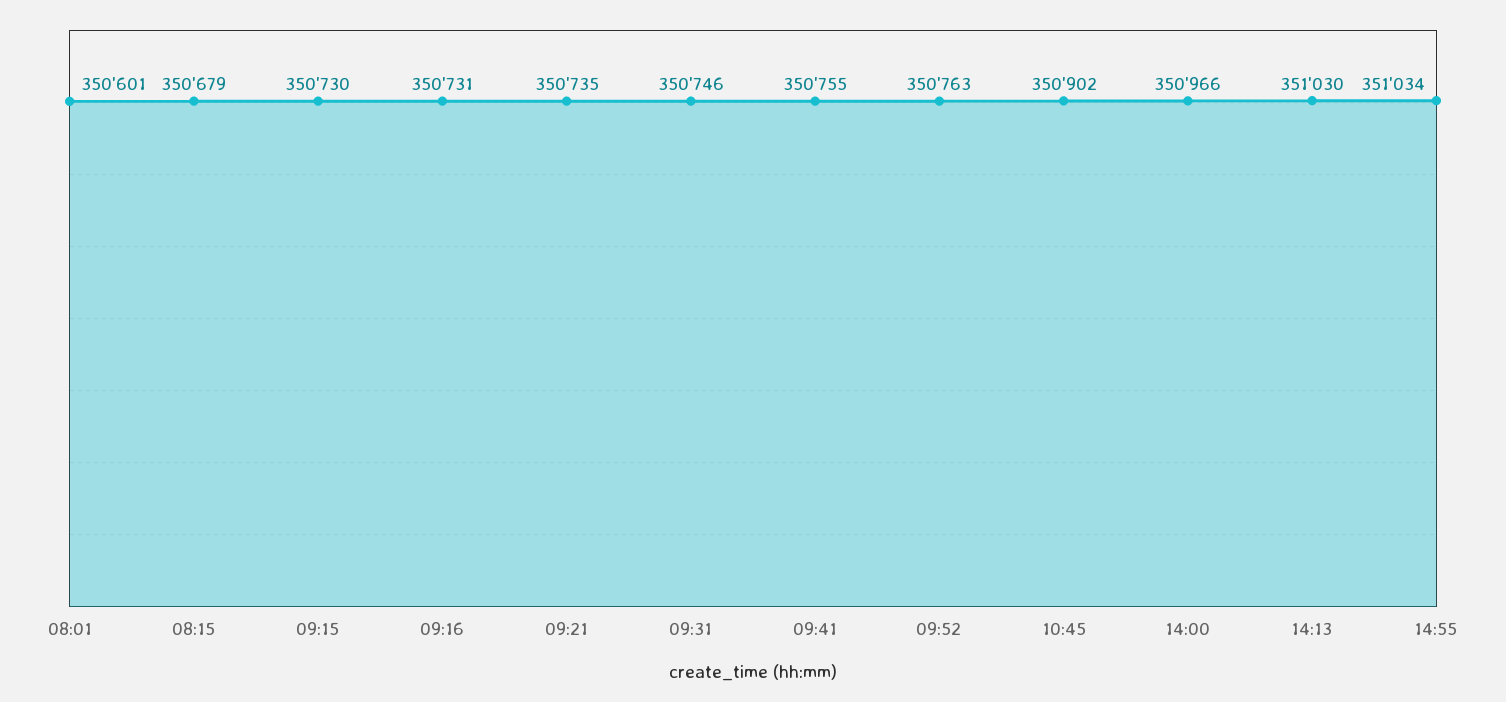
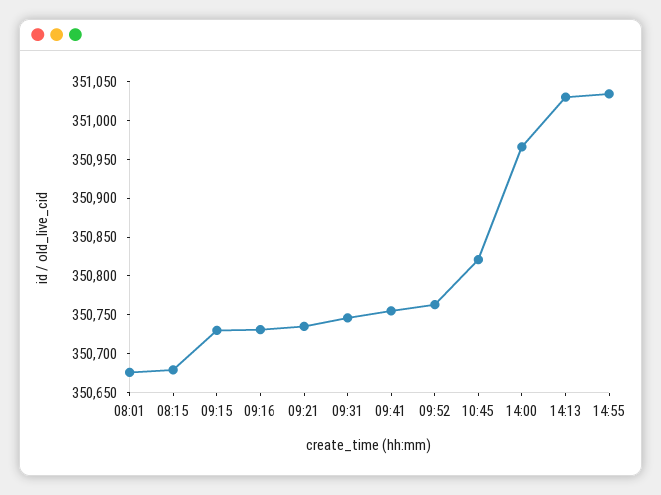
08:01: 350601 -> 350675
10:45: 350902 -> 350825

